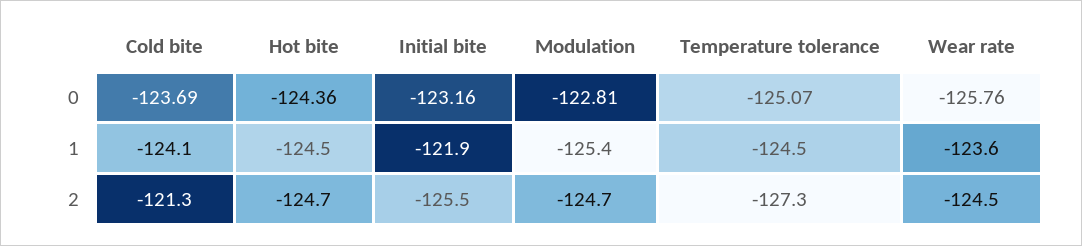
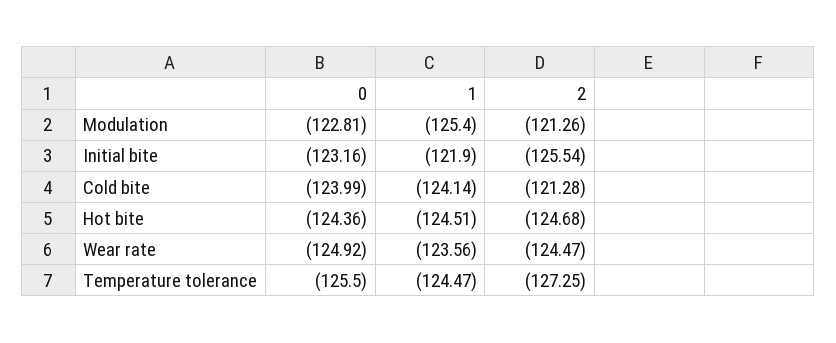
Cold bite, 0: -123.69 -> -123.99
Temperature tolerance, 0: -125.07 -> -125.5
Wear rate, 0: -125.76 -> -124.92
Modulation, 2: -124.7 -> -121.26

